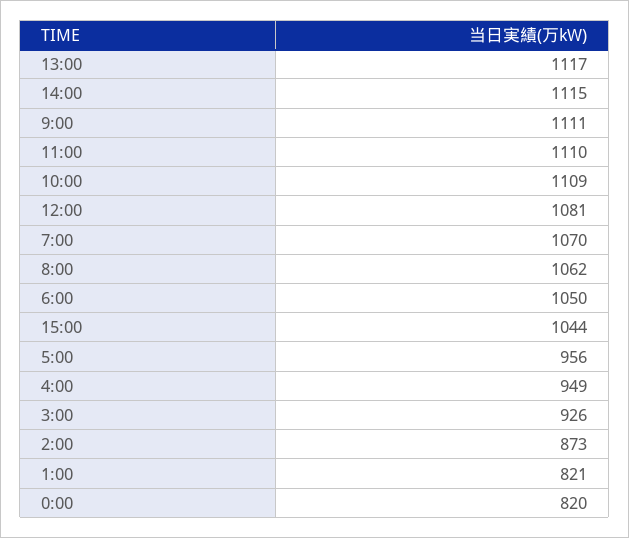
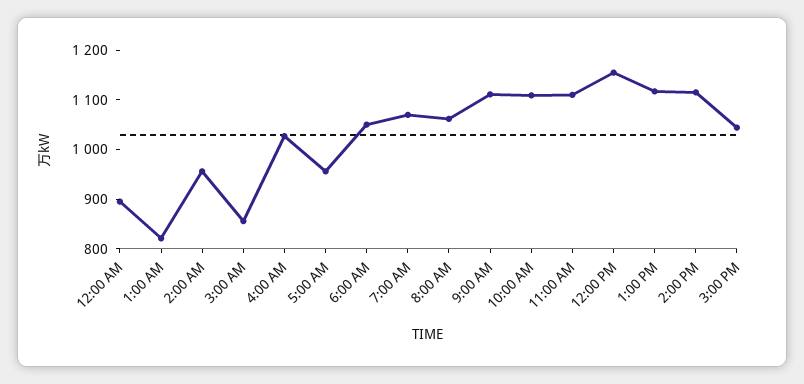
12:00: 1081 -> 1160
4:00: 949 -> 1020
3:00: 926 -> 860
2:00: 873 -> 960
0:00: 820 -> 900

